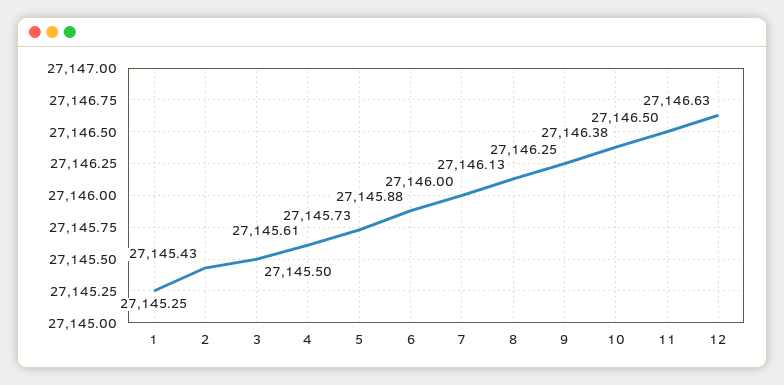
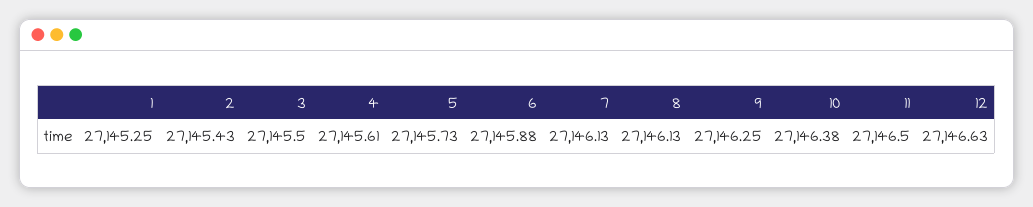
7: 27146 -> 27146.13

